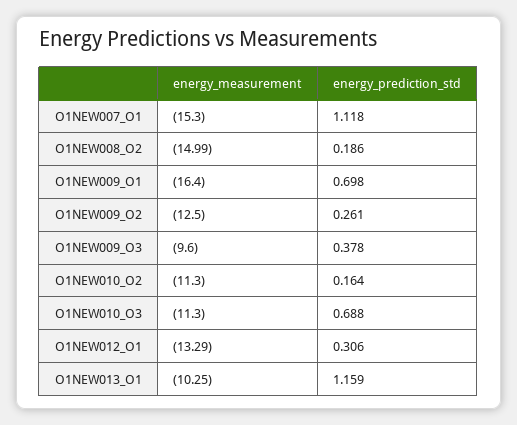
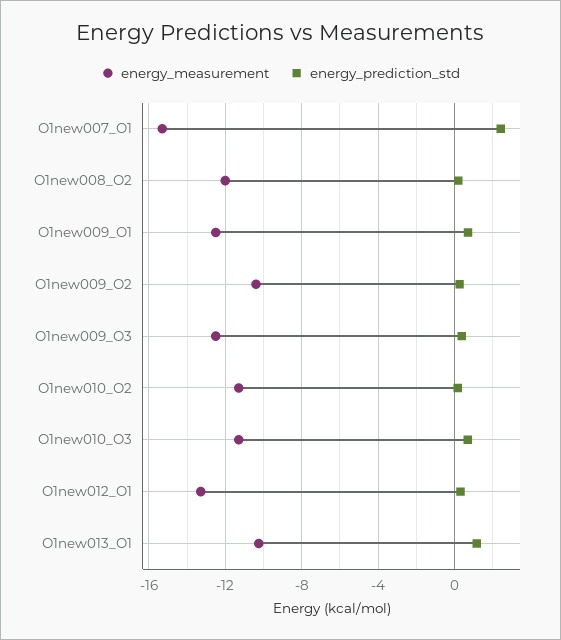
energy_prediction_std, O1NEW007_O1: 1.118 -> 2.5
energy_measurement, O1NEW008_O2: -14.99 -> -12
energy_measurement, O1NEW009_O1: -16.4 -> -12.5
energy_measurement, O1NEW009_O2: -12.5 -> -10.5
energy_measurement, O1NEW009_O3: -9.6 -> -12.5

